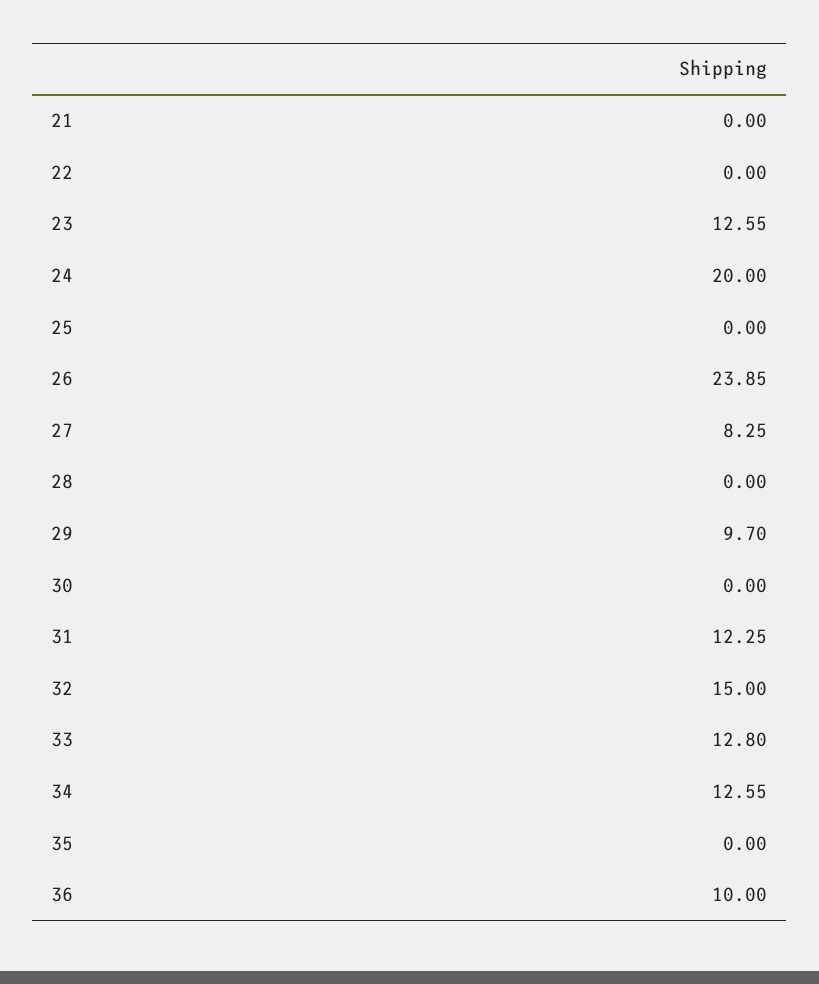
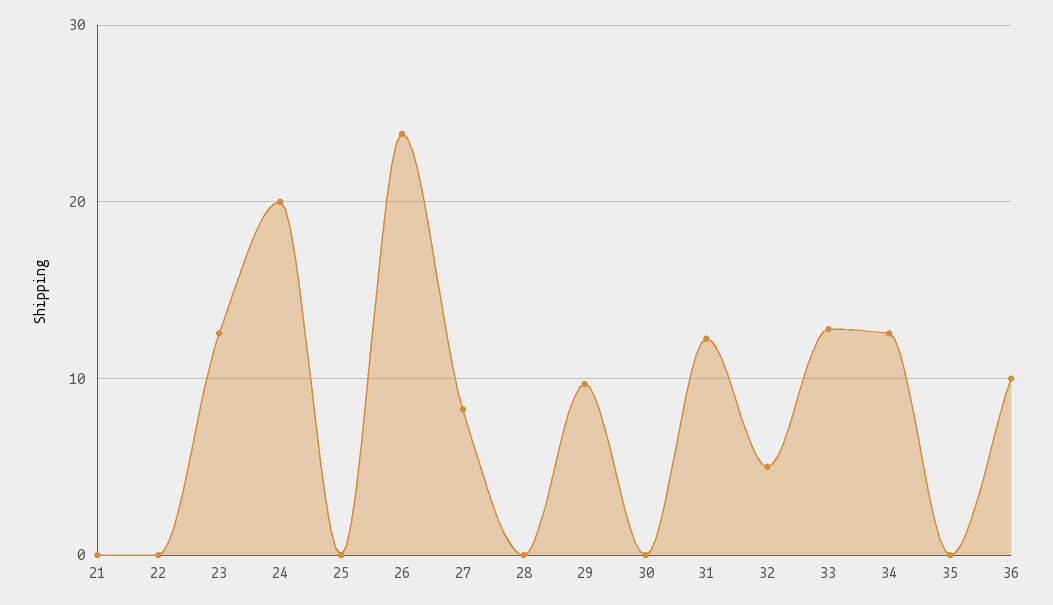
32: 15 -> 5

